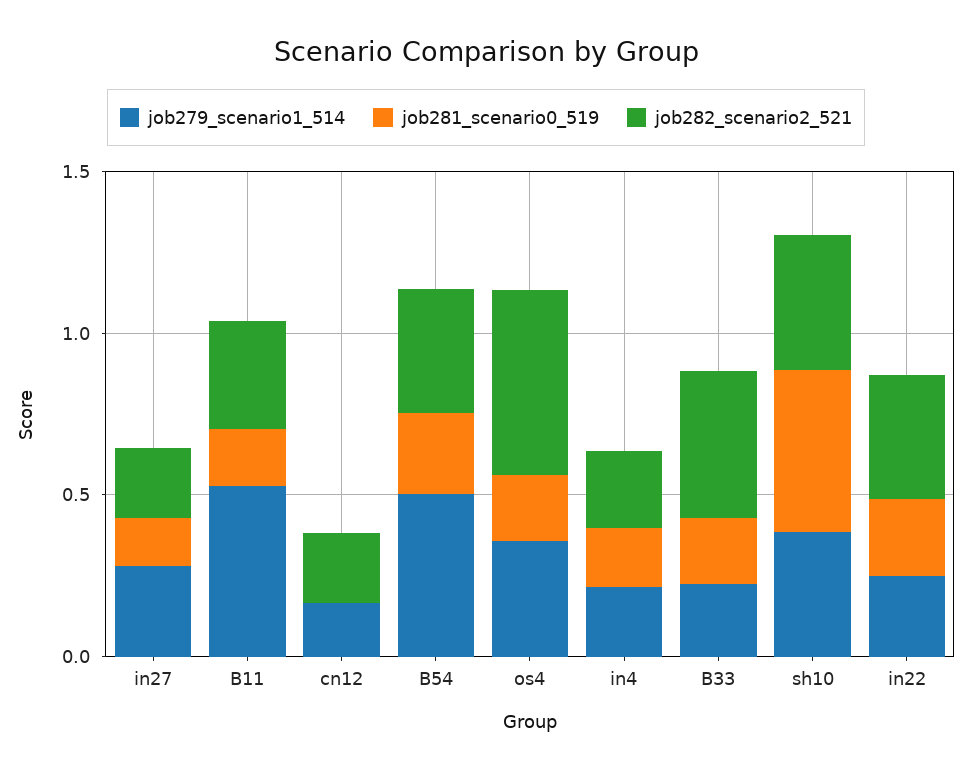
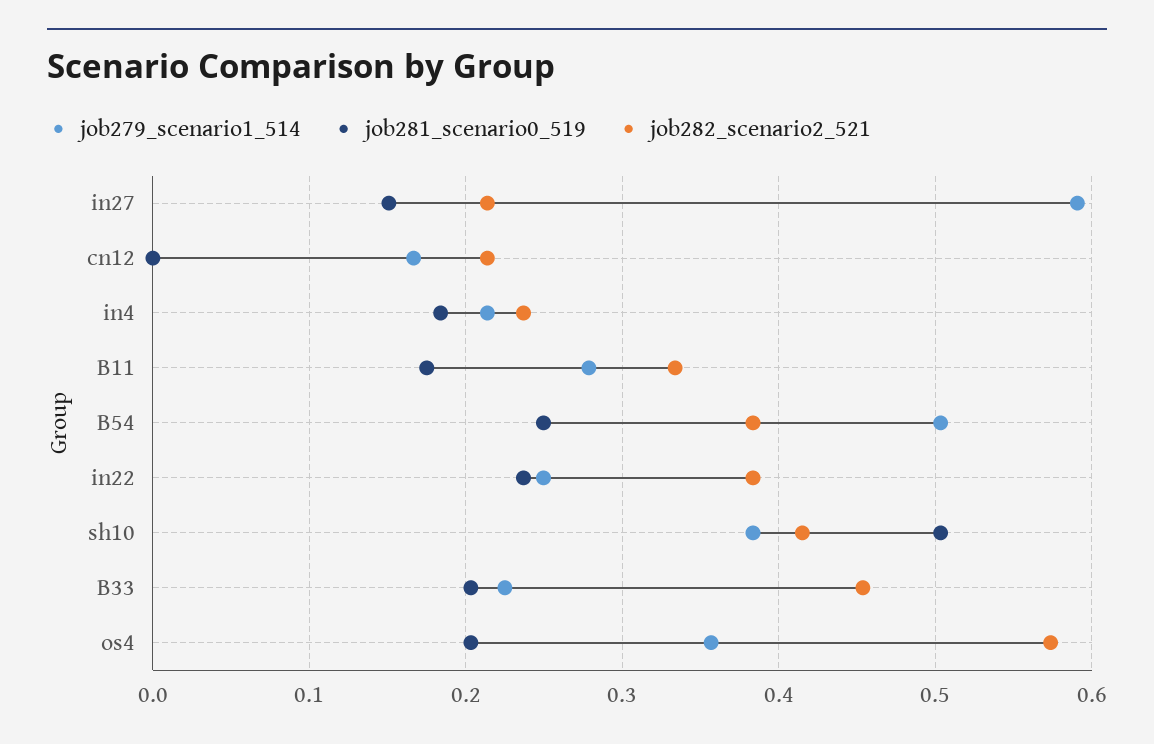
job279_scenario1_514, in27: 0.3 -> 0.59
job279_scenario1_514, B11: 0.5 -> 0.28

